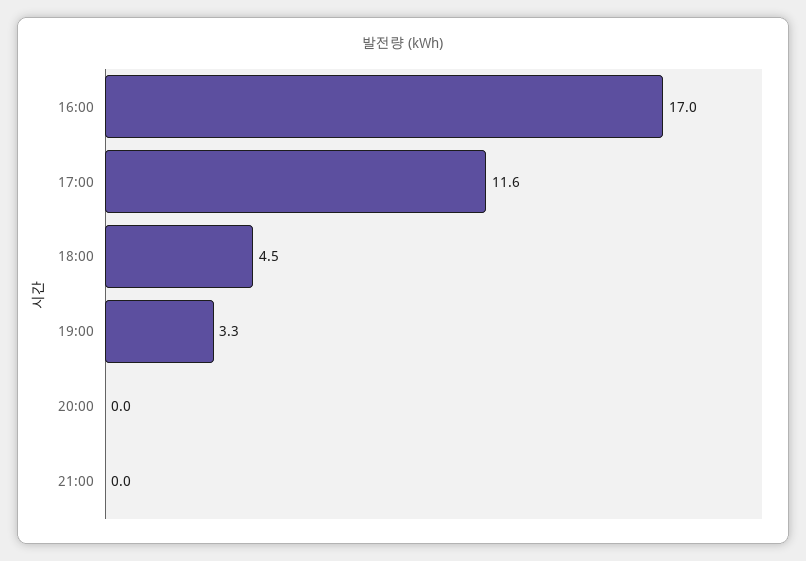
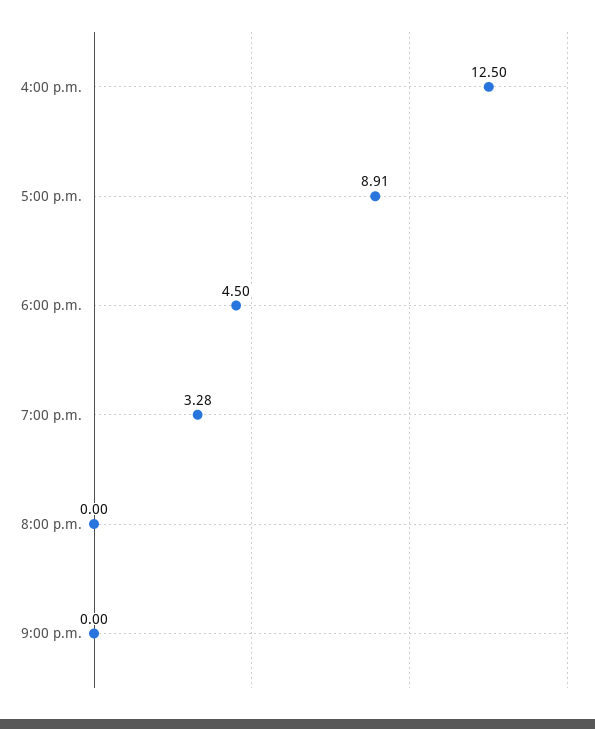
16:00: 17 -> 12.5
17:00: 11.6 -> 8.91

